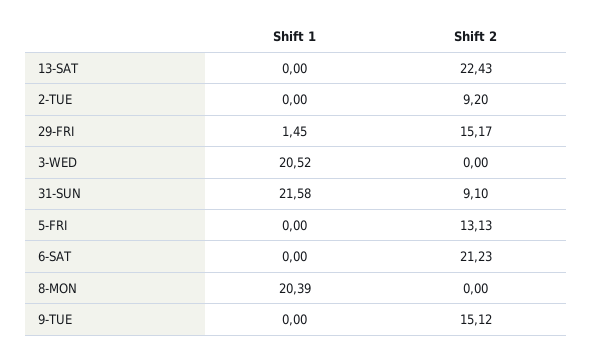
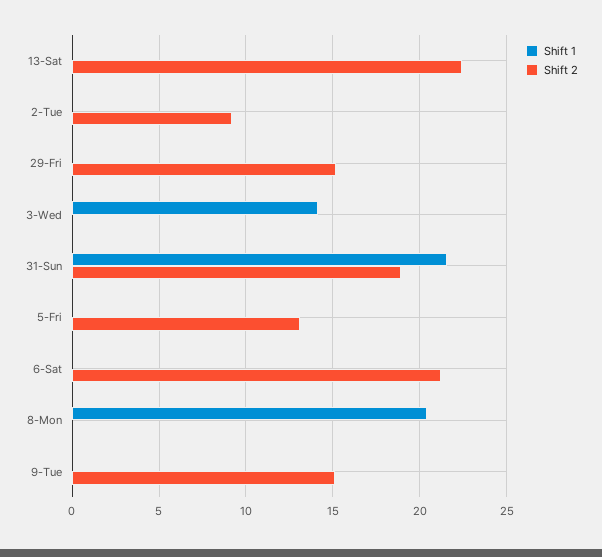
Shift 1, 29-FRI: 1.45 -> 0
Shift 1, 3-WED: 20.52 -> 14
Shift 2, 31-SUN: 9.1 -> 19

